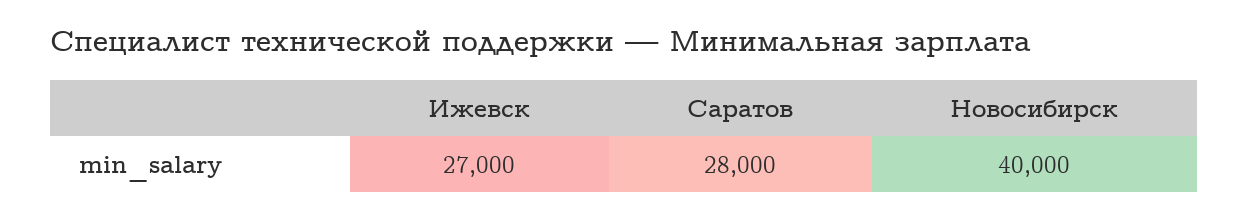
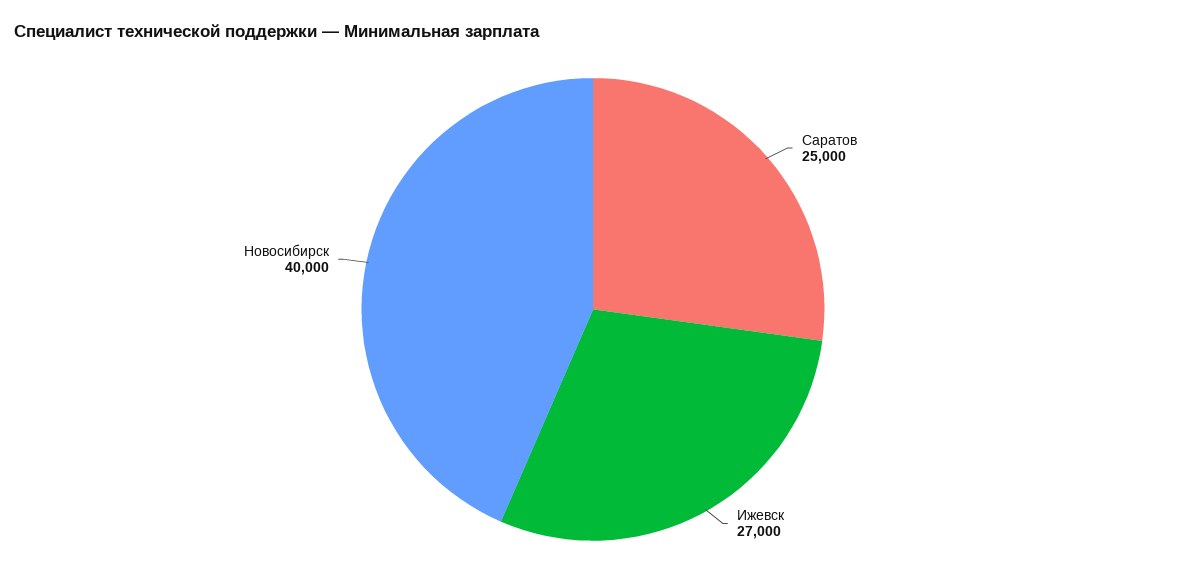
Саратов: 28000 -> 25000

